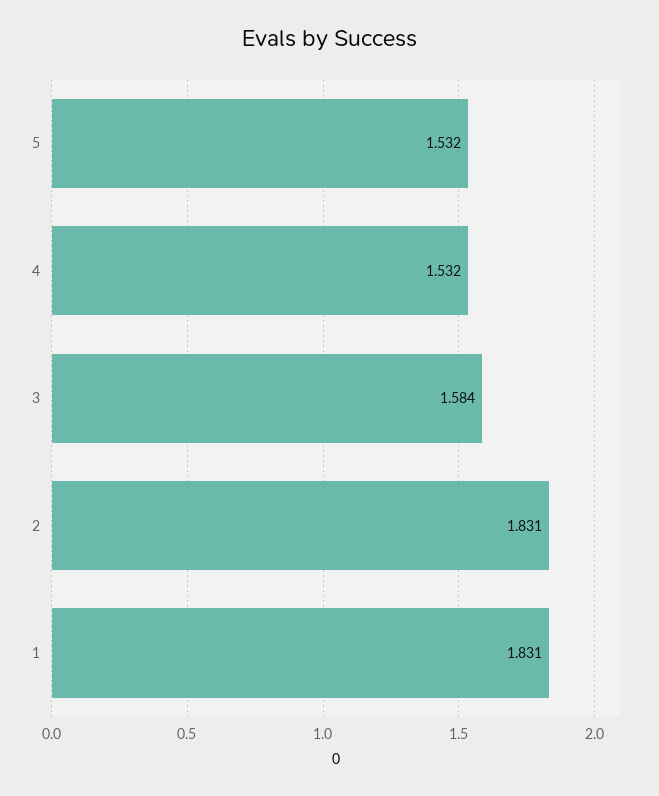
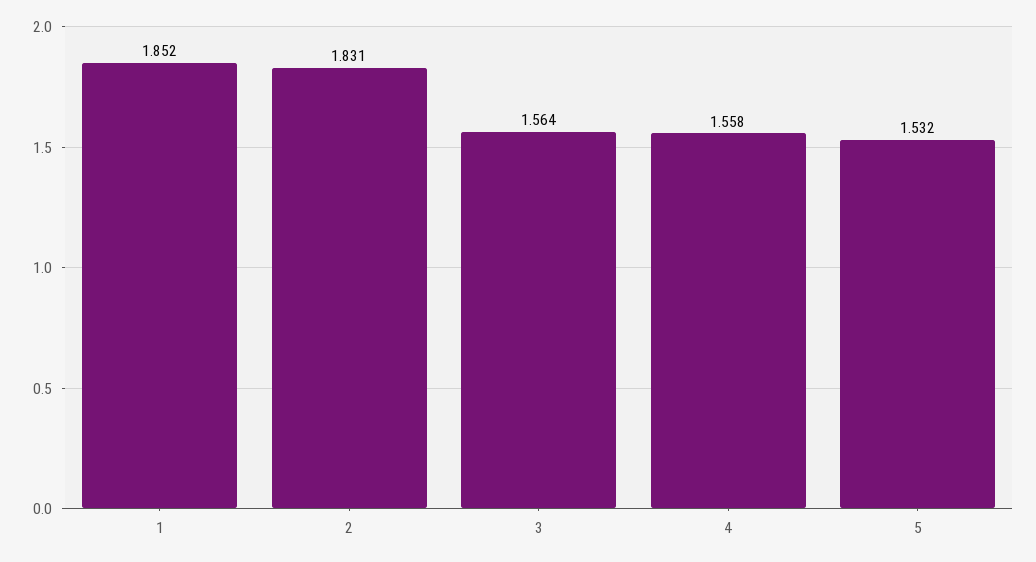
4: 1.532 -> 1.558
3: 1.584 -> 1.564
1: 1.831 -> 1.852

